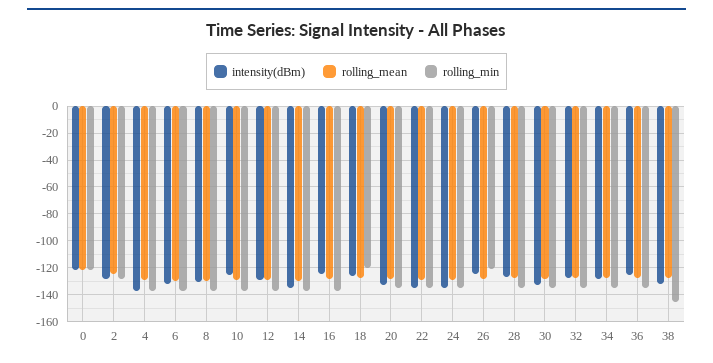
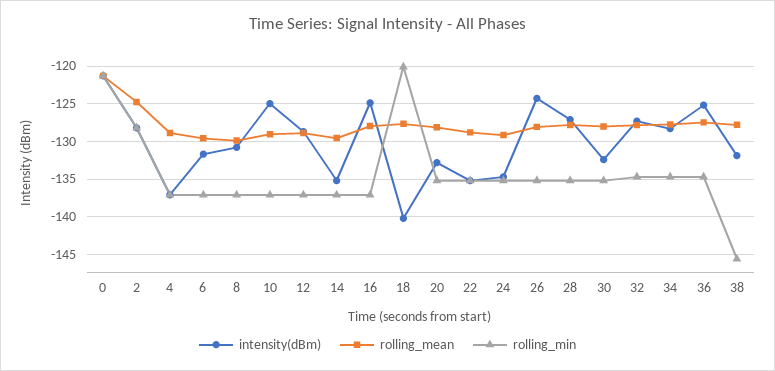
intensity(dBm), 18: -125 -> -140
rolling_min, 26: -120 -> -135

